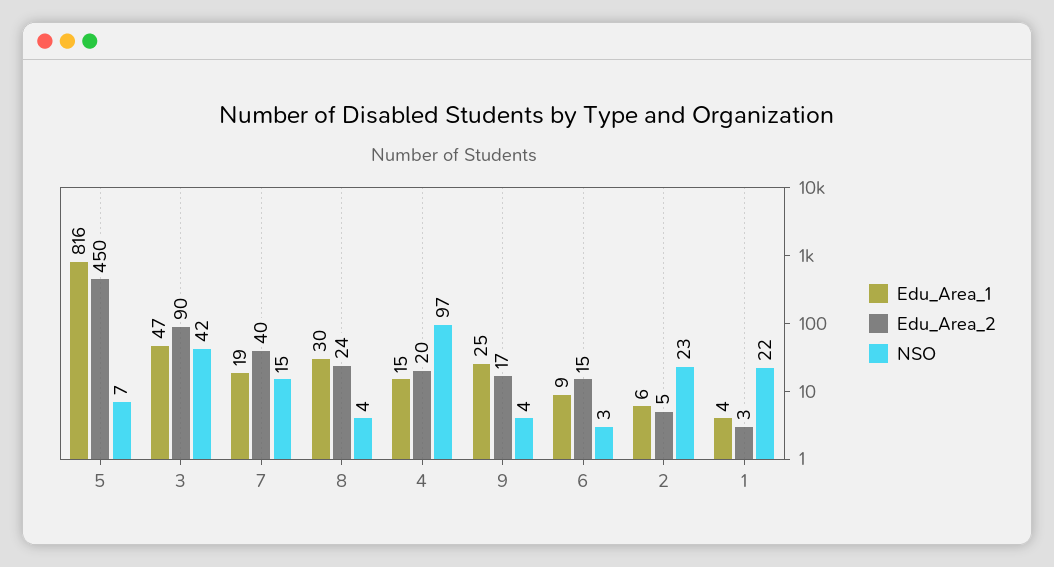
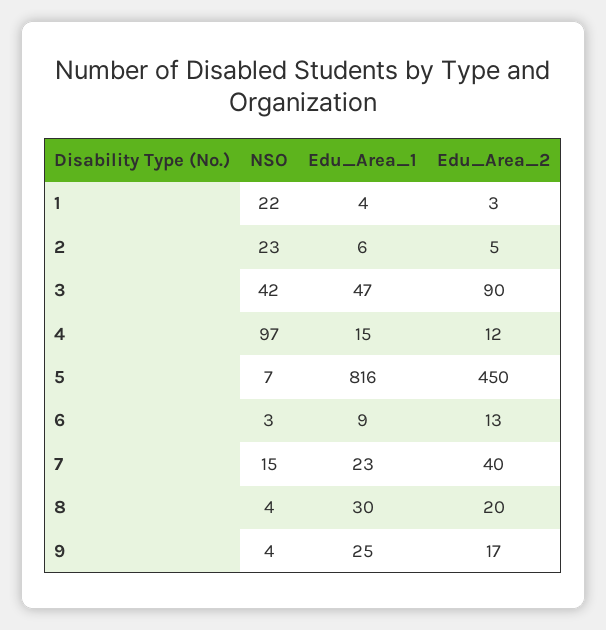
Edu_Area_1, 7: 19 -> 23
Edu_Area_2, 8: 24 -> 20
Edu_Area_2, 4: 20 -> 12
Edu_Area_2, 6: 15 -> 13

